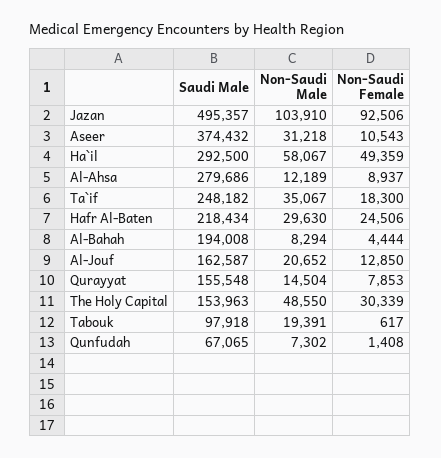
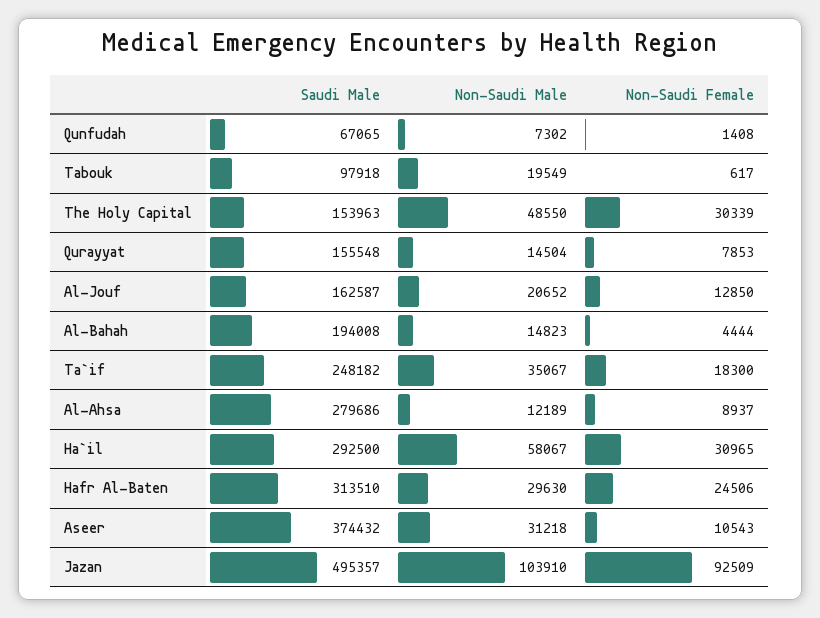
Non-Saudi Female, Jazan: 92506 -> 92509
Non-Saudi Female, Ha`il: 49359 -> 30965
Saudi Male, Hafr Al-Baten: 218434 -> 313510
Non-Saudi Male, Al-Bahah: 8294 -> 14823
Non-Saudi Male, Tabouk: 19391 -> 19549

